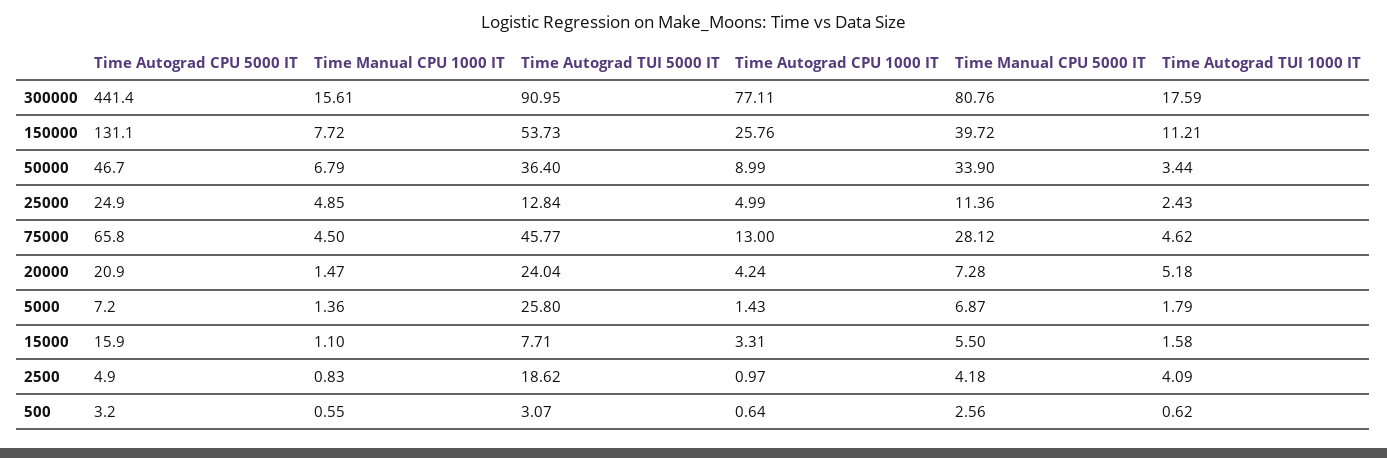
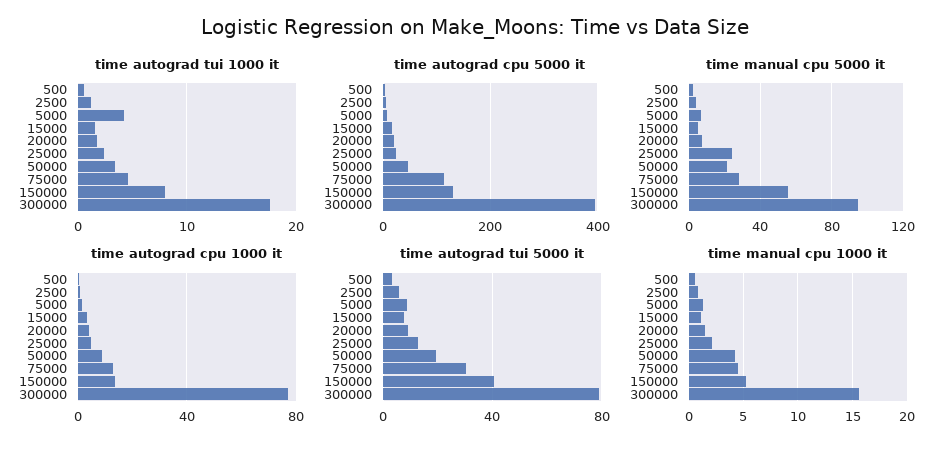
Time Autograd CPU 5000 IT, 300000: 441.4 -> 400
Time Autograd TUI 5000 IT, 300000: 90.95 -> 80
Time Manual CPU 5000 IT, 300000: 80.76 -> 95
Time Manual CPU 1000 IT, 150000: 7.72 -> 5
Time Autograd TUI 5000 IT, 150000: 53.73 -> 40
Time Autograd CPU 1000 IT, 150000: 25.76 -> 15
Time Manual CPU 5000 IT, 150000: 39.72 -> 55
Time Autograd TUI 1000 IT, 150000: 11.21 -> 8
Time Manual CPU 1000 IT, 50000: 6.79 -> 4
Time Autograd TUI 5000 IT, 50000: 36.4 -> 20
Time Manual CPU 5000 IT, 50000: 33.9 -> 20
Time Manual CPU 1000 IT, 25000: 4.85 -> 2
Time Manual CPU 5000 IT, 25000: 11.36 -> 25
Time Autograd CPU 5000 IT, 75000: 65.8 -> 120
Time Autograd TUI 5000 IT, 75000: 45.77 -> 30
Time Autograd TUI 5000 IT, 20000: 24.04 -> 10
Time Autograd TUI 1000 IT, 20000: 5.18 -> 2
Time Autograd TUI 5000 IT, 5000: 25.8 -> 10
Time Autograd TUI 1000 IT, 5000: 1.79 -> 4
Time Autograd TUI 5000 IT, 2500: 18.62 -> 5
Time Autograd TUI 1000 IT, 2500: 4.09 -> 1

